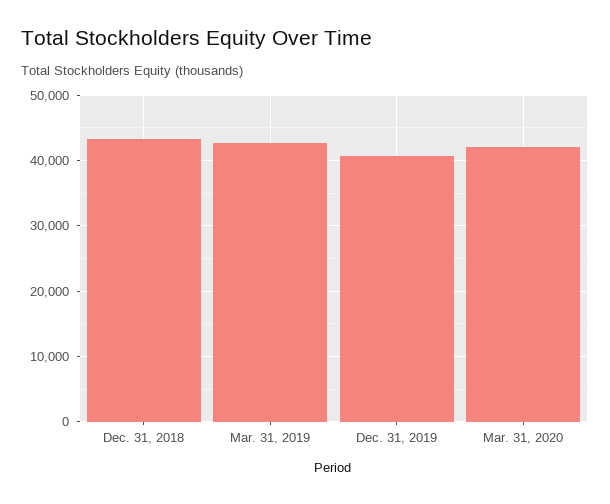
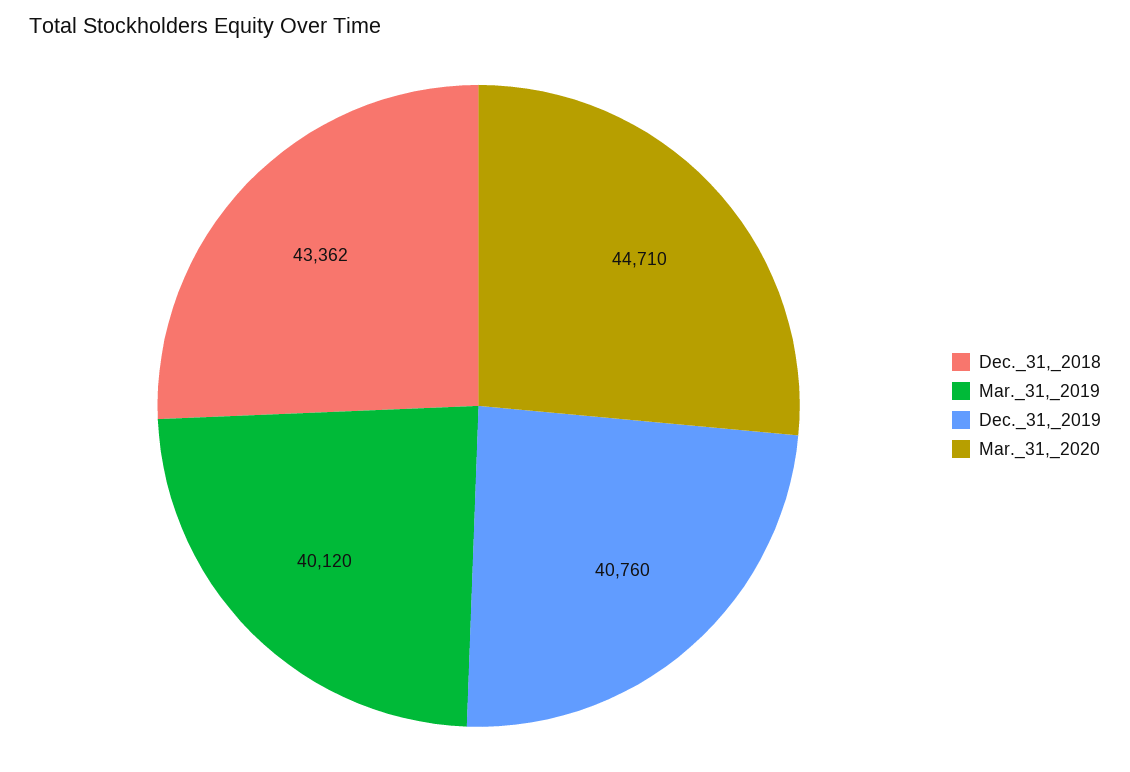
Mar. 31, 2019: 43000 -> 40120
Mar. 31, 2020: 42000 -> 44710

